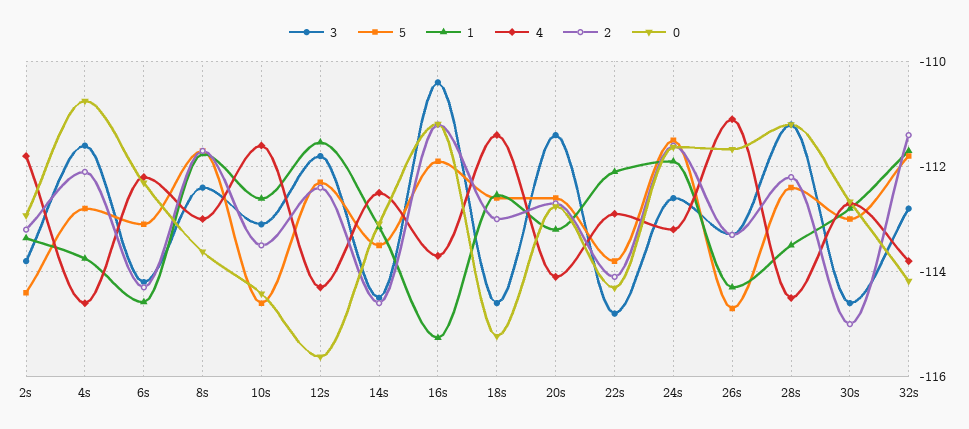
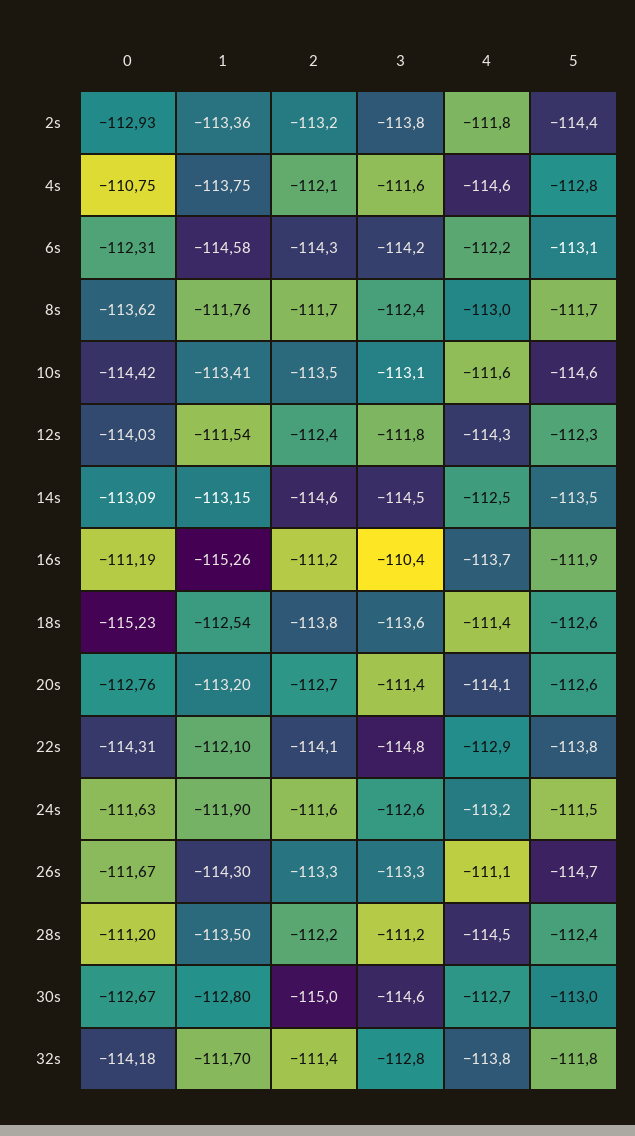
1, 10s: -112.6 -> -113.41
0, 12s: -115.6 -> -114.03
3, 18s: -114.6 -> -113.6
2, 18s: -113 -> -113.8

